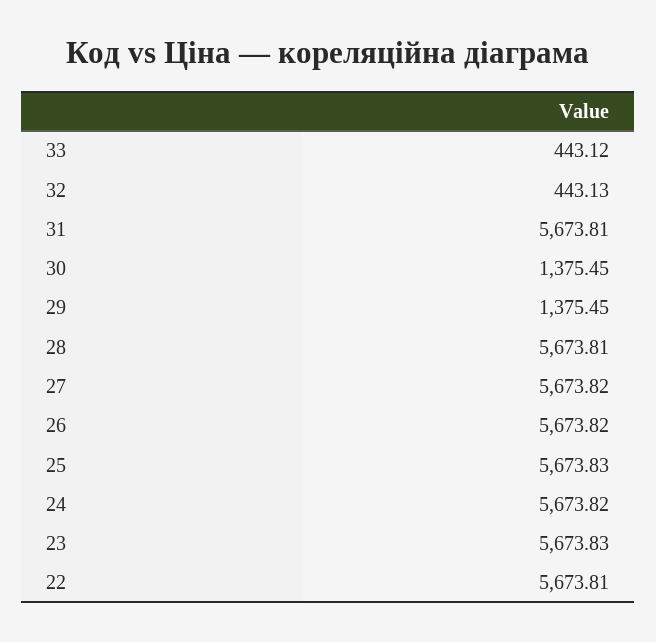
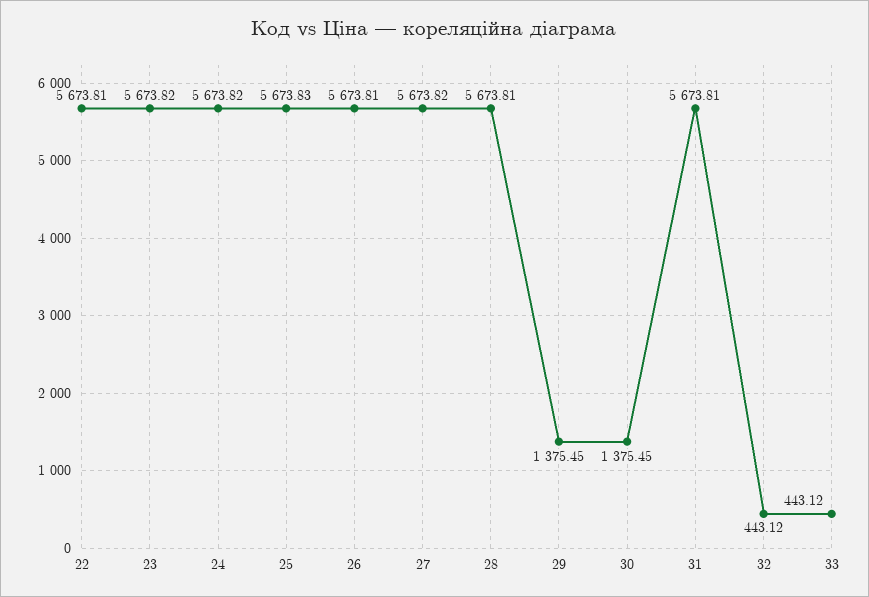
32: 443.13 -> 443.12
26: 5673.82 -> 5673.81
23: 5673.83 -> 5673.82

